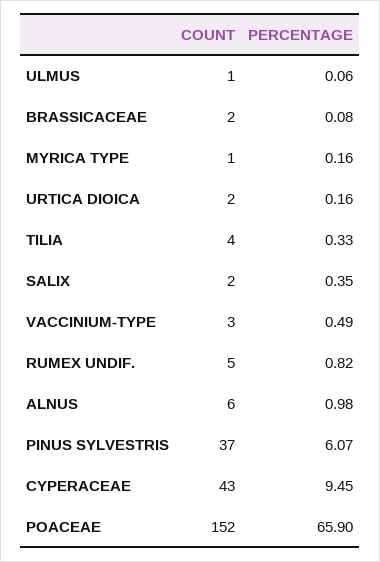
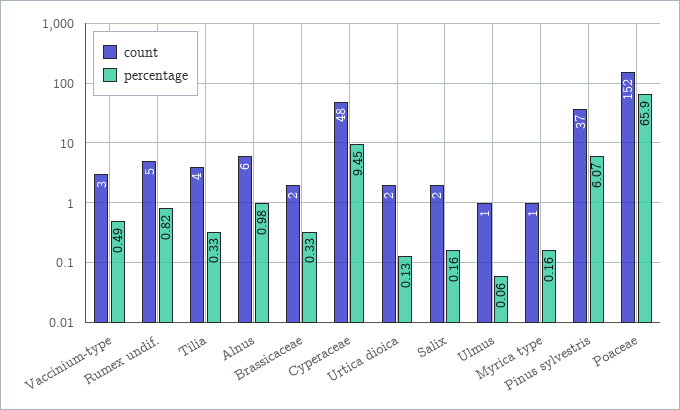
PERCENTAGE, BRASSICACEAE: 0.08 -> 0.33
PERCENTAGE, URTICA DIOICA: 0.16 -> 0.13
PERCENTAGE, SALIX: 0.35 -> 0.16
COUNT, CYPERACEAE: 43 -> 48

